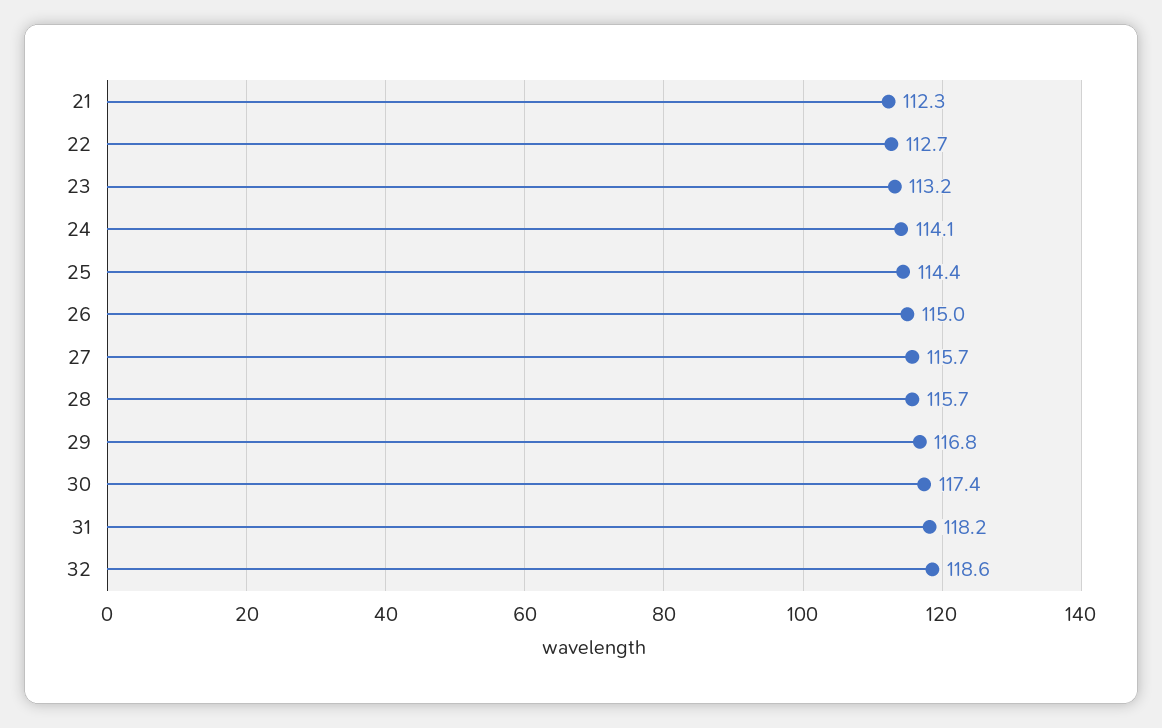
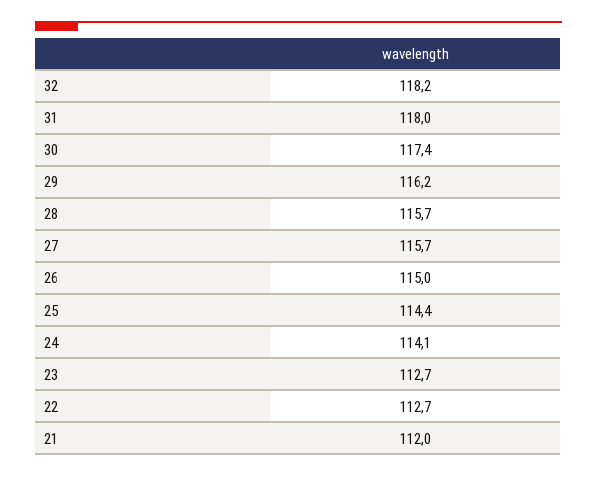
21: 112.3 -> 112
23: 113.2 -> 112.7
29: 116.8 -> 116.2
31: 118.2 -> 118
32: 118.6 -> 118.2

